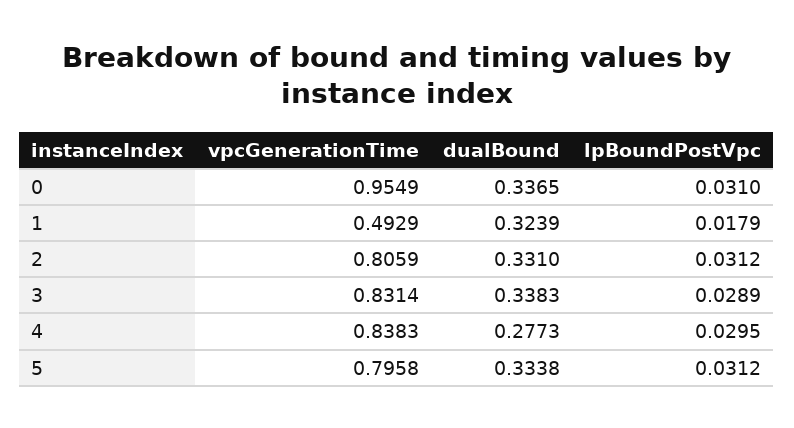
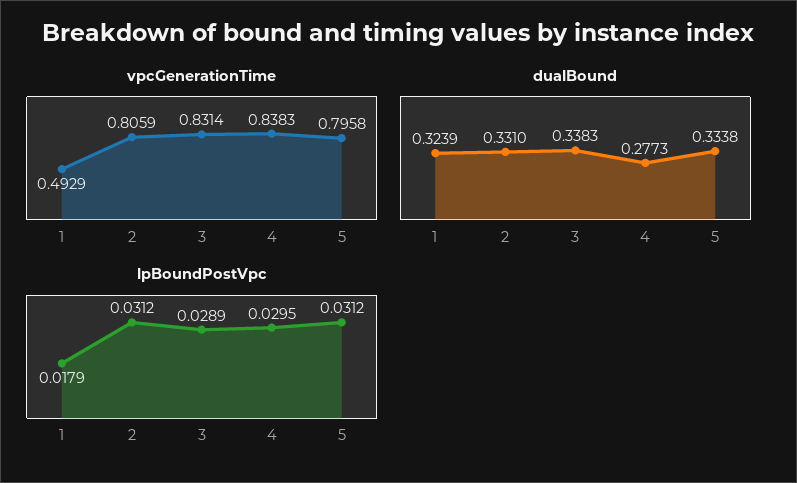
vpcGenerationTime, 0: 0.9549 -> none
dualBound, 0: 0.3365 -> none
lpBoundPostVpc, 0: 0.031 -> none

